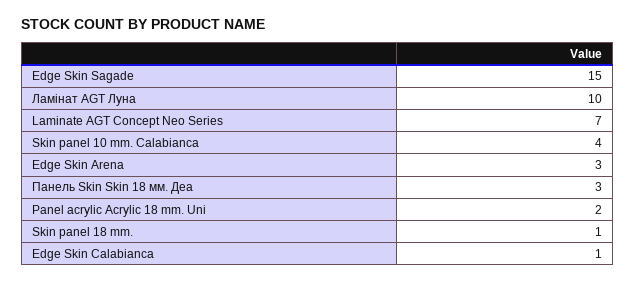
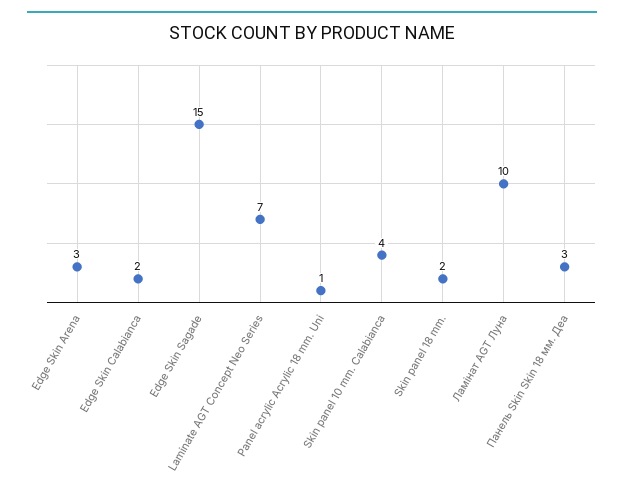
Panel acrylic Acrylic 18 mm. Uni: 2 -> 1
Skin panel 18 mm.: 1 -> 2
Edge Skin Calabianca: 1 -> 2

